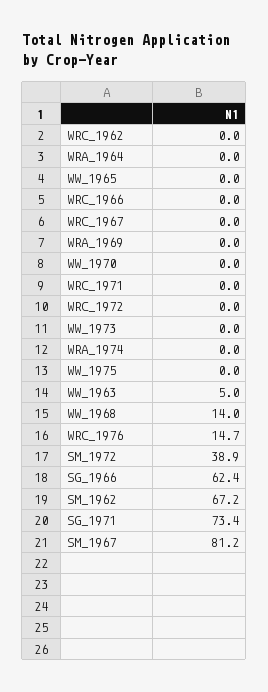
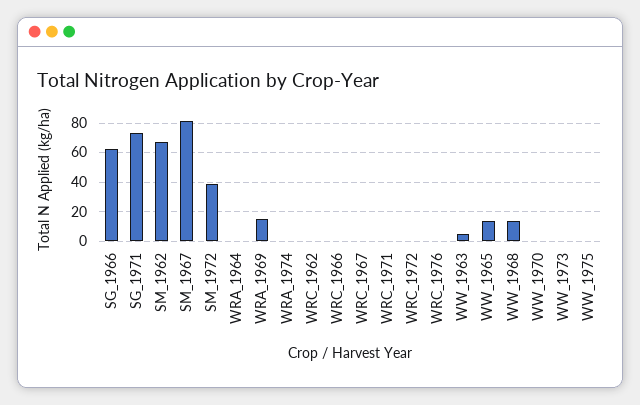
WW_1965: 0 -> 15
WRA_1969: 0 -> 15
WRC_1976: 14.7 -> 0

